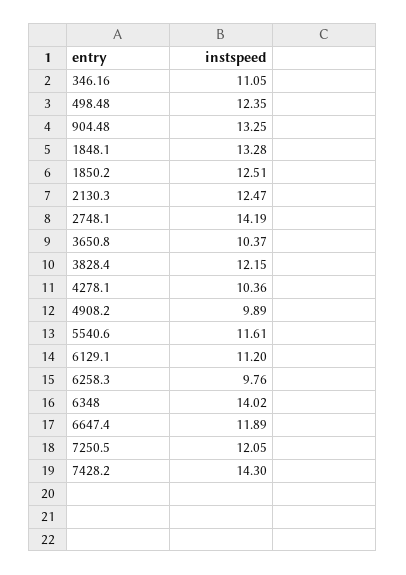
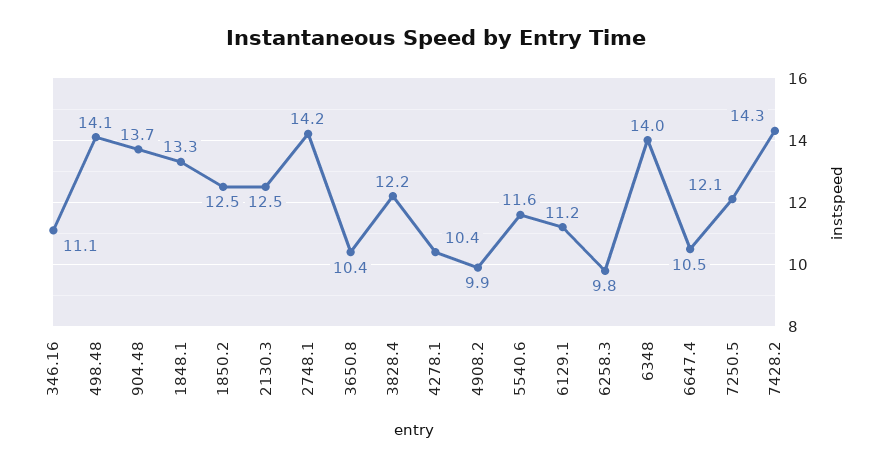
498.48: 12.35 -> 14.1
904.48: 13.25 -> 13.7
6647.4: 11.89 -> 10.5

